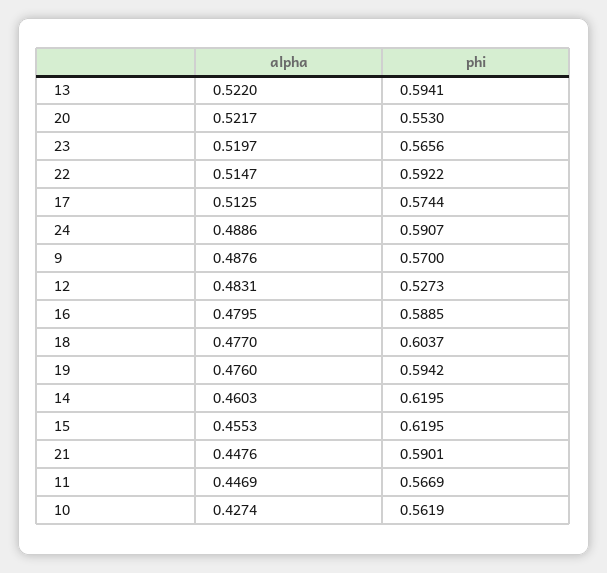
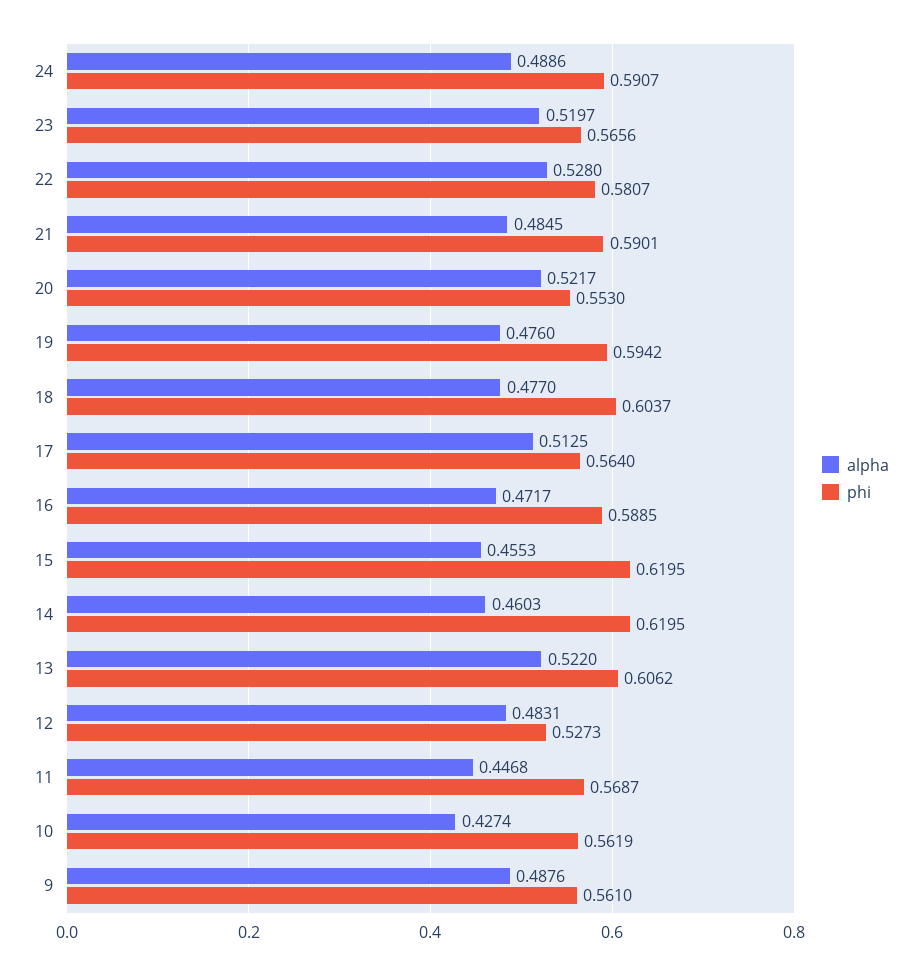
phi, 13: 0.5941 -> 0.6062
alpha, 22: 0.5147 -> 0.528
phi, 22: 0.5922 -> 0.5807
phi, 17: 0.5744 -> 0.564
phi, 9: 0.57 -> 0.561
alpha, 16: 0.4795 -> 0.4717
alpha, 21: 0.4476 -> 0.4845
alpha, 11: 0.4469 -> 0.4468
phi, 11: 0.5669 -> 0.5687

